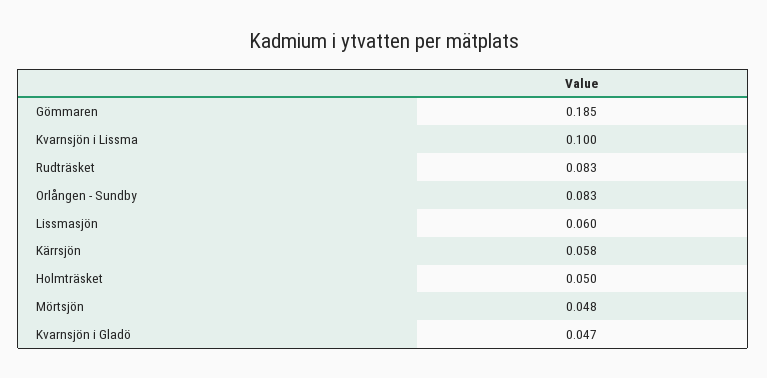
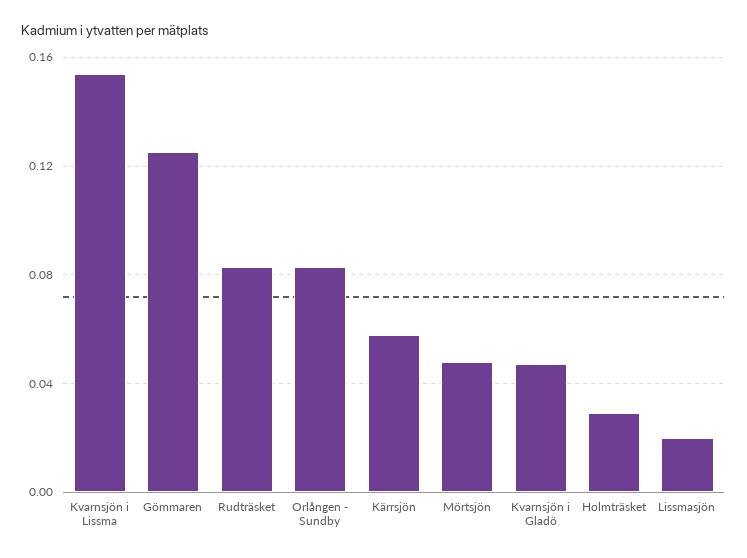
Gömmaren: 0.185 -> 0.125
Kvarnsjön i Lissma: 0.1 -> 0.155
Lissmasjön: 0.06 -> 0.02
Holmträsket: 0.05 -> 0.03

